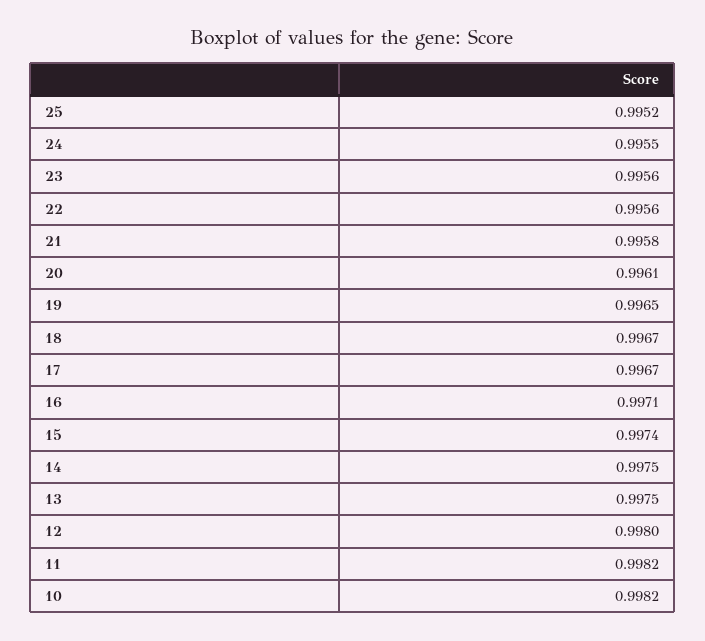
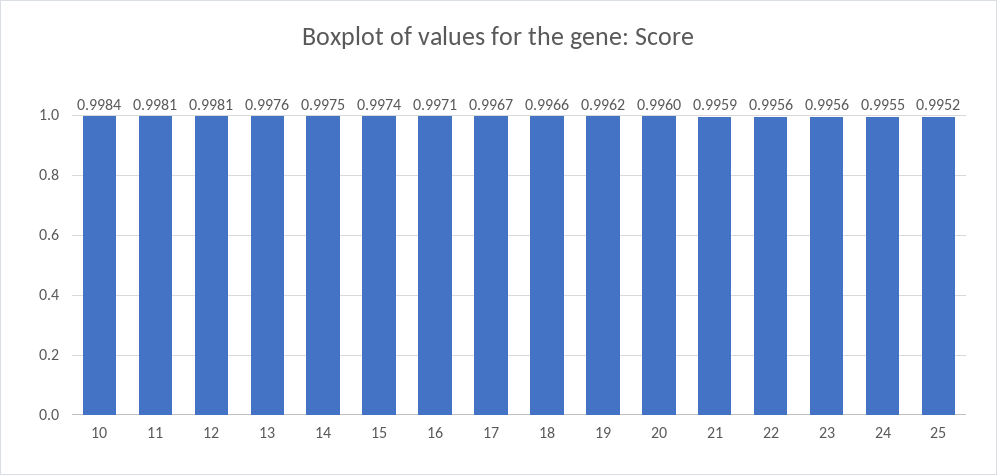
21: 0.9958 -> 0.9959
20: 0.9961 -> 0.996
19: 0.9965 -> 0.9962
18: 0.9967 -> 0.9966
13: 0.9975 -> 0.9976
12: 0.998 -> 0.9981
11: 0.9982 -> 0.9981
10: 0.9982 -> 0.9984

